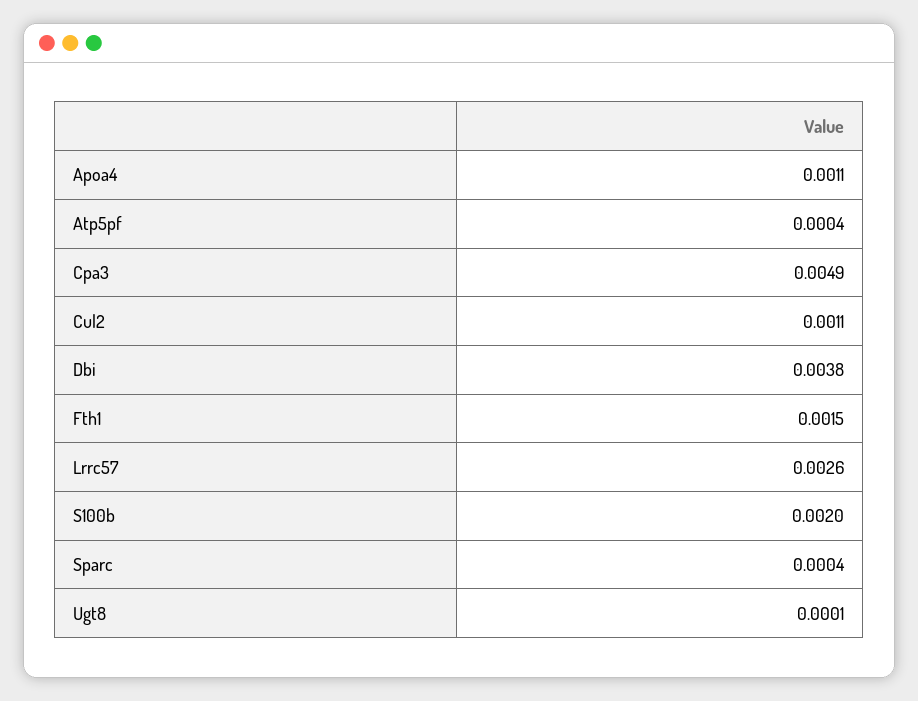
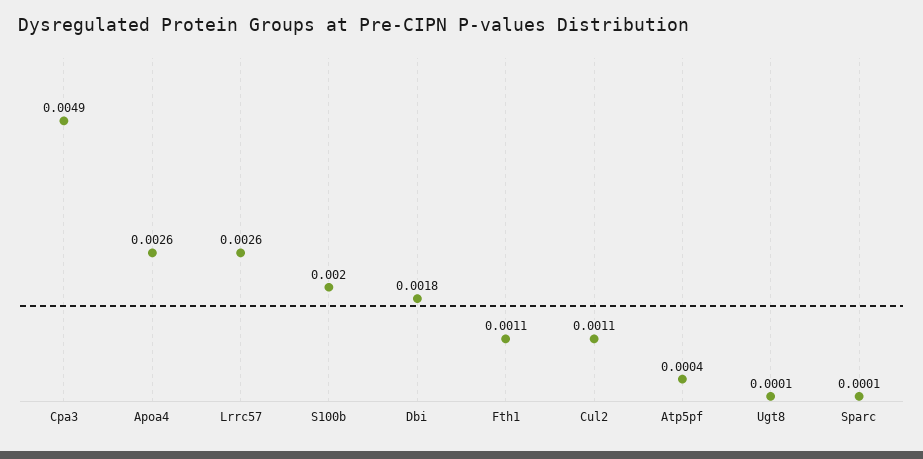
Apoa4: 0.0011 -> 0.0026
Dbi: 0.0038 -> 0.0018
Fth1: 0.0015 -> 0.0011
Sparc: 0.0004 -> 0.0001

